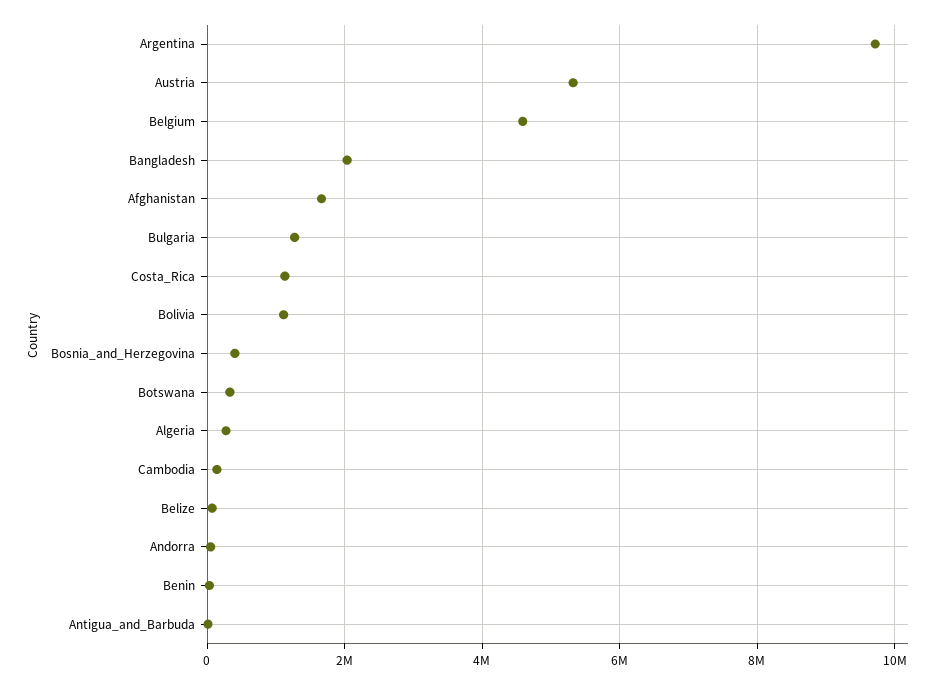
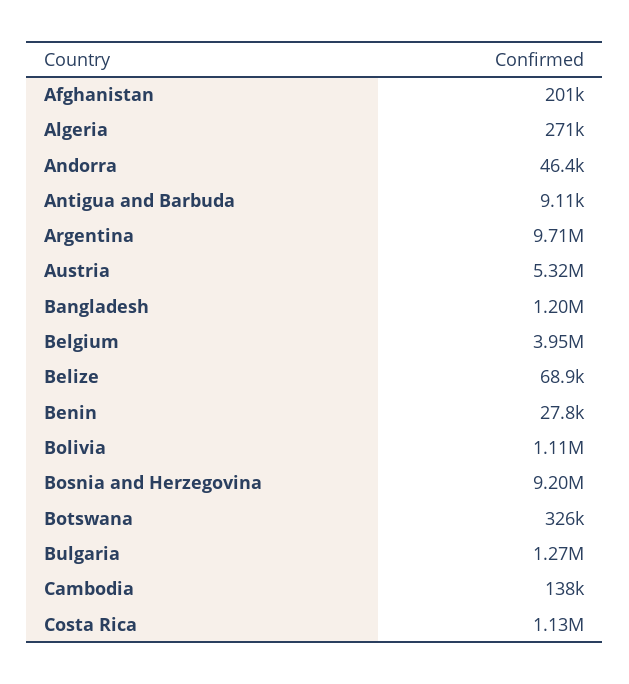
Belgium: 4600000 -> 3950000
Bangladesh: 2000000 -> 1200000
Afghanistan: 1600000 -> 201000
Bosnia_and_Herzegovina: 400000 -> 9200000

